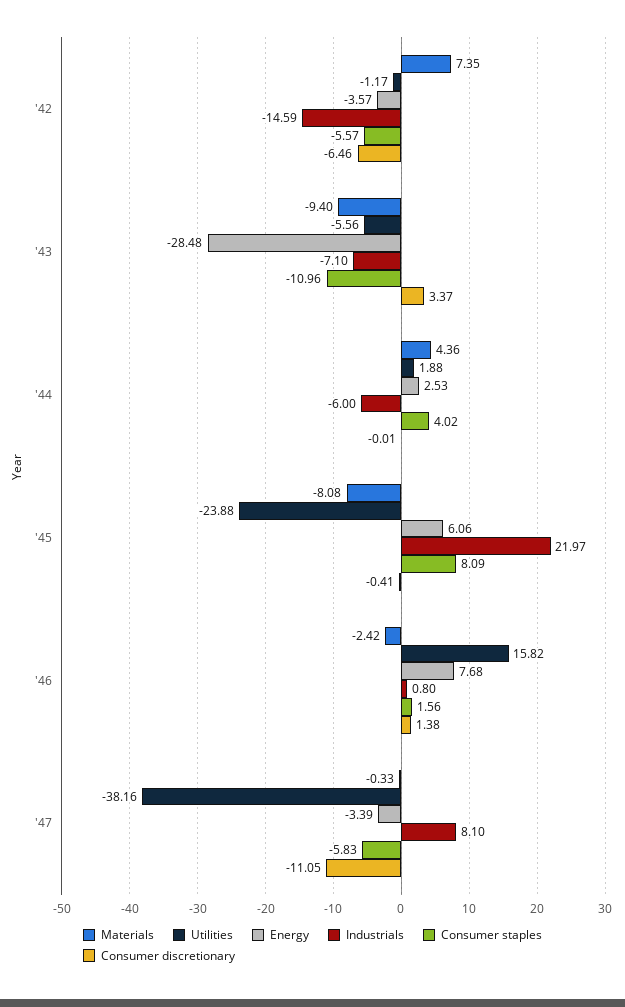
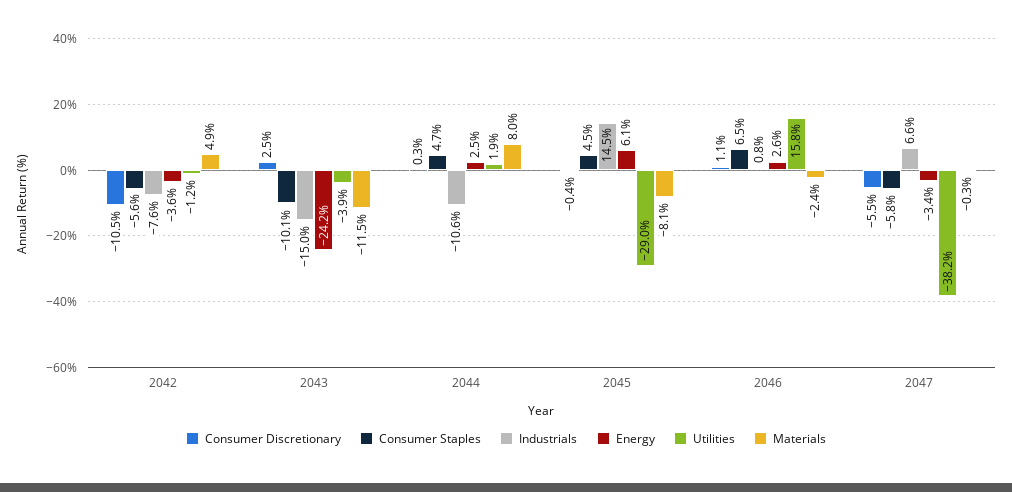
Materials, '42: 7.35 -> 4.9
Industrials, '42: -14.59 -> -7.6
Consumer discretionary, '42: -6.46 -> -10.5
Materials, '43: -9.4 -> -11.5
Utilities, '43: -5.56 -> -3.9
Energy, '43: -28.48 -> -24.2
Industrials, '43: -7.1 -> -15
Consumer staples, '43: -10.96 -> -10.1
Consumer discretionary, '43: 3.37 -> 2.5
Materials, '44: 4.36 -> 8
Industrials, '44: -6 -> -10.6
Consumer staples, '44: 4.02 -> 4.7
Consumer discretionary, '44: -0.01 -> 0.3
Utilities, '45: -23.88 -> -29
Industrials, '45: 21.97 -> 14.5
Consumer staples, '45: 8.09 -> 4.5
Energy, '46: 7.68 -> 2.6
Consumer staples, '46: 1.56 -> 6.5
Consumer discretionary, '46: 1.38 -> 1.1
Industrials, '47: 8.1 -> 6.6
Consumer discretionary, '47: -11.05 -> -5.5

